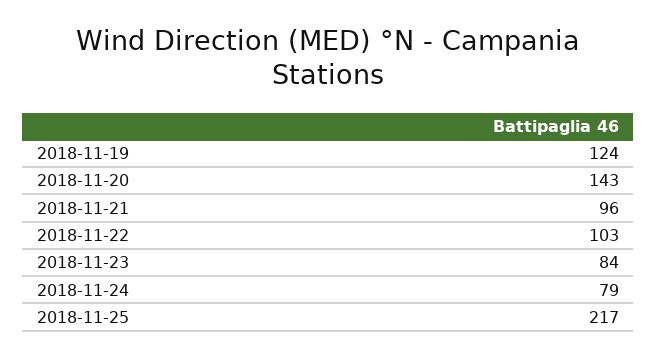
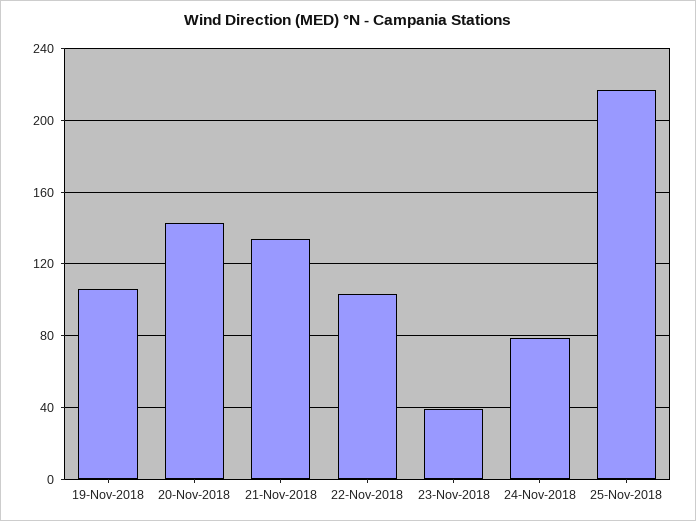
2018-11-19: 124 -> 105
2018-11-21: 96 -> 135
2018-11-23: 84 -> 40

